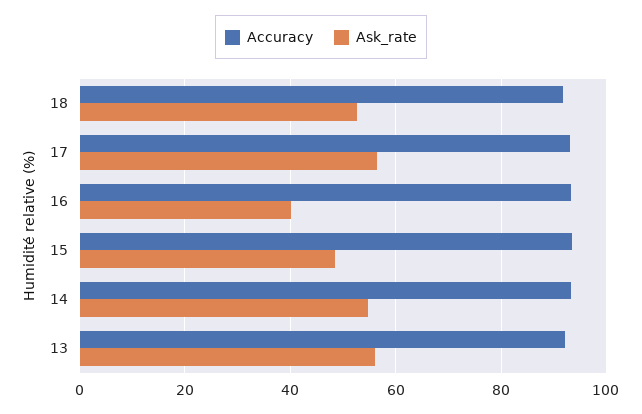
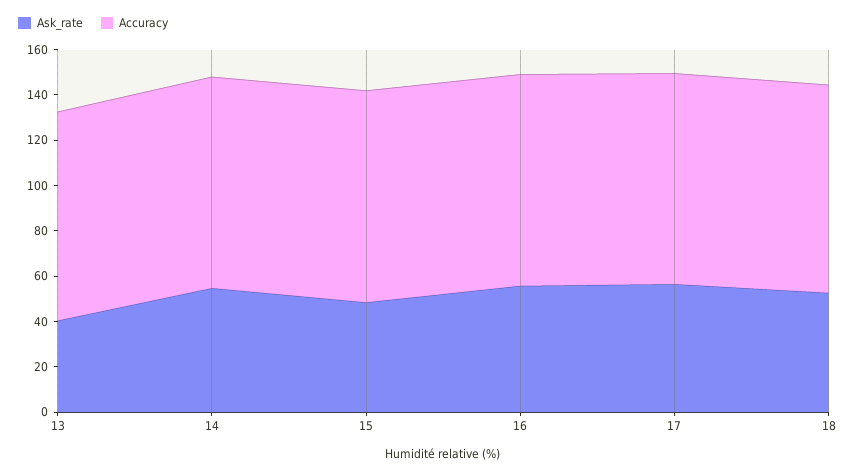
Ask_rate, 16: 40 -> 55
Ask_rate, 13: 56 -> 40

